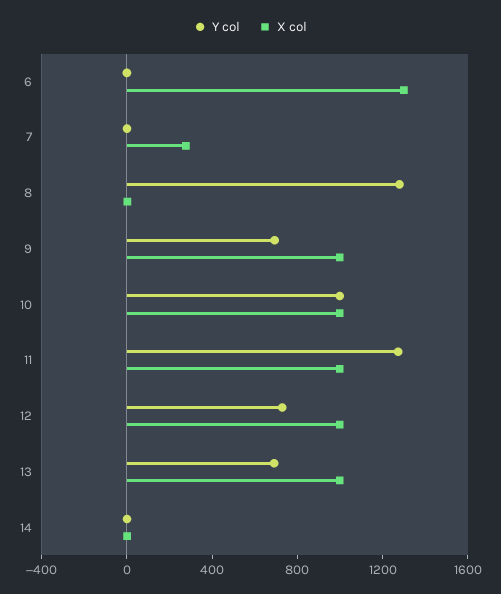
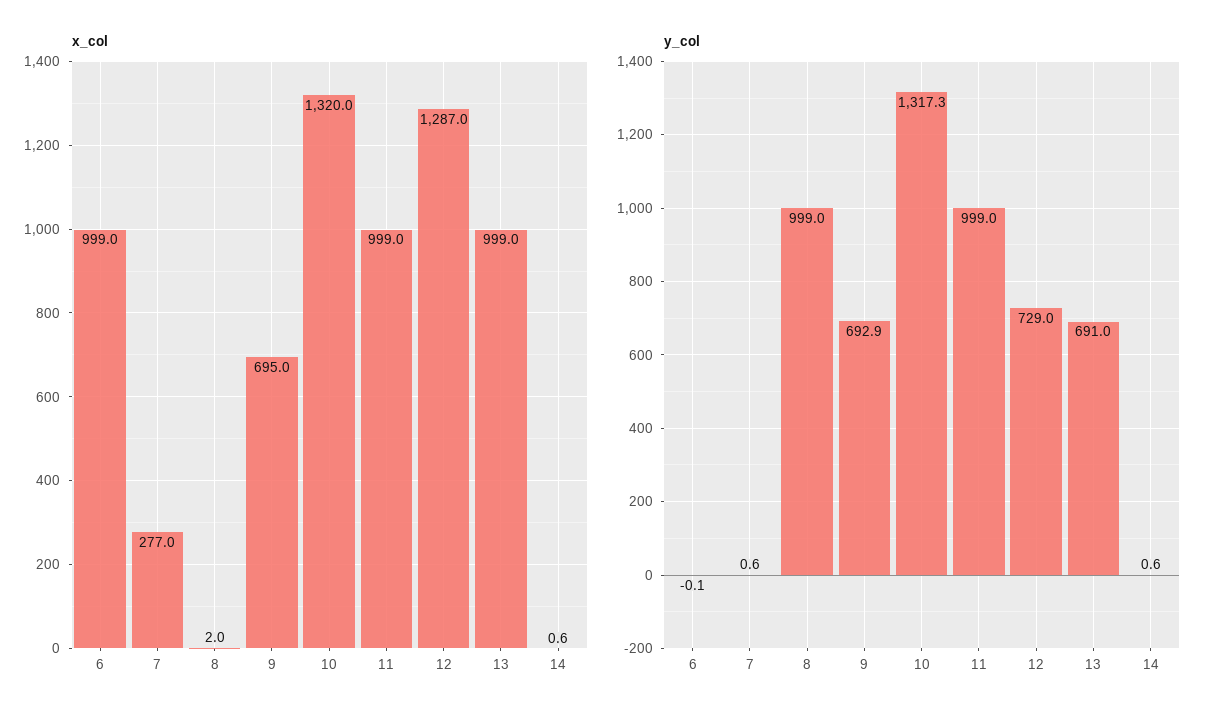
X col, 6: 1300 -> 999
Y col, 8: 1300 -> 999
X col, 9: 1000 -> 695
Y col, 10: 1000 -> 1317.3
X col, 10: 1000 -> 1320
Y col, 11: 1300 -> 999
X col, 12: 1000 -> 1287

